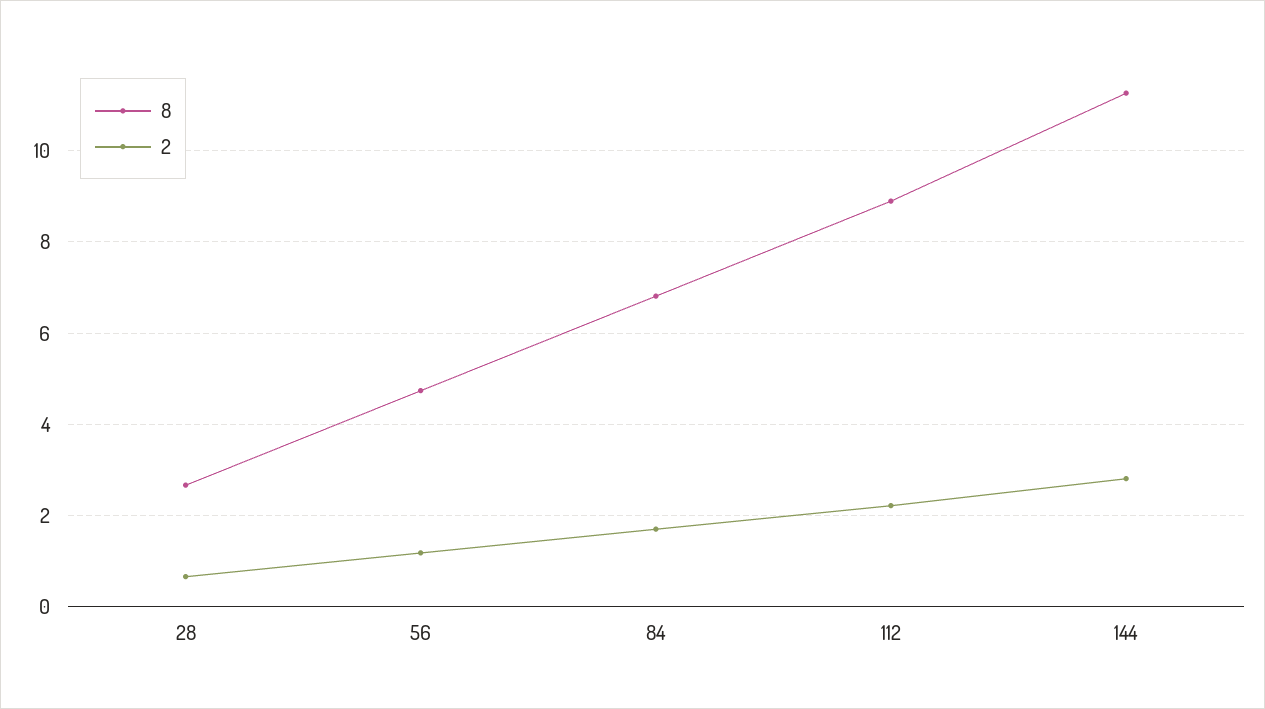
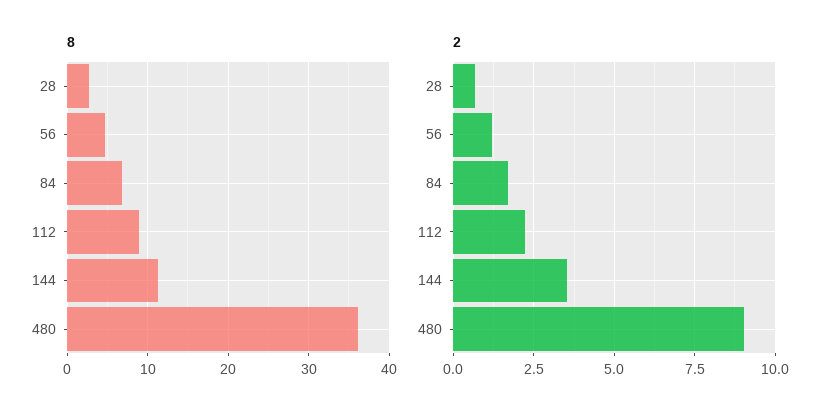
2, 144: 2.8 -> 3.5
8, 480: none -> 36
2, 480: none -> 9

